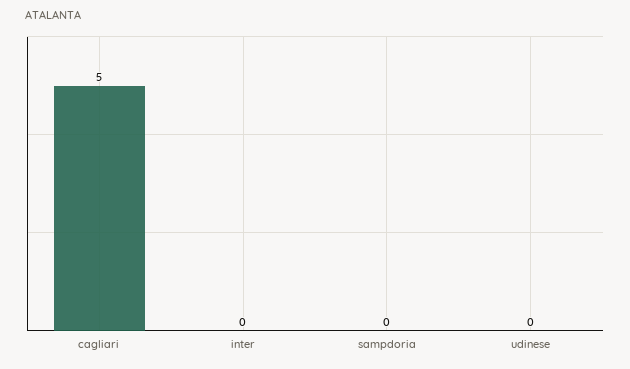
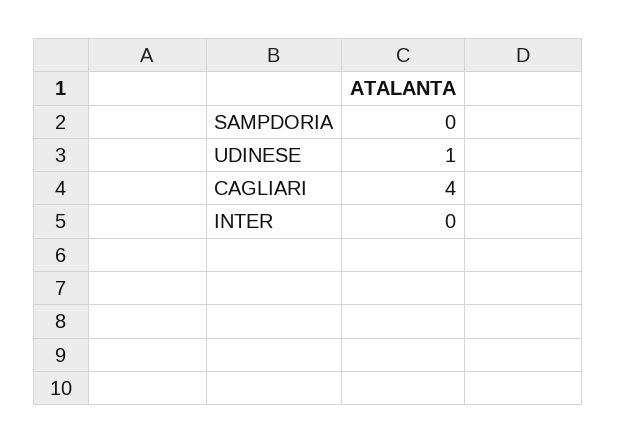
cagliari: 5 -> 4
udinese: 0 -> 1

